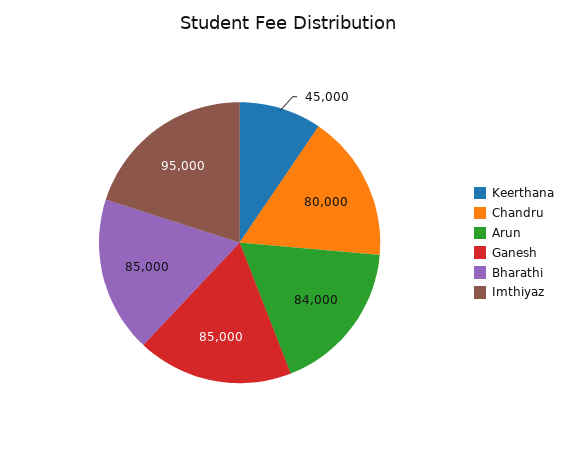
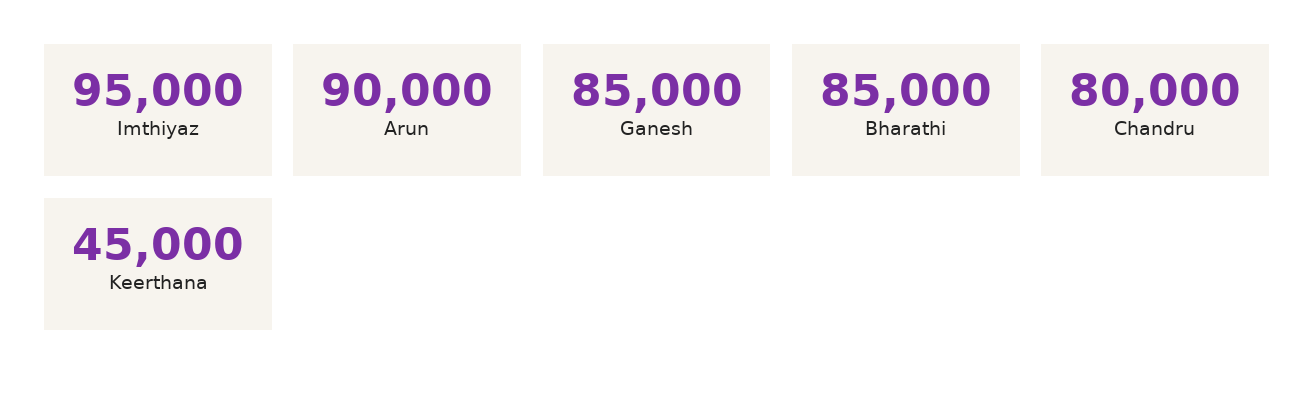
Arun: 84000 -> 90000

